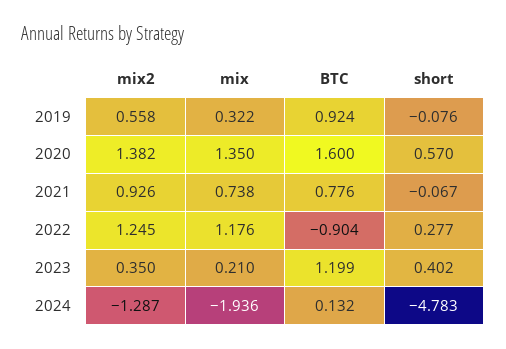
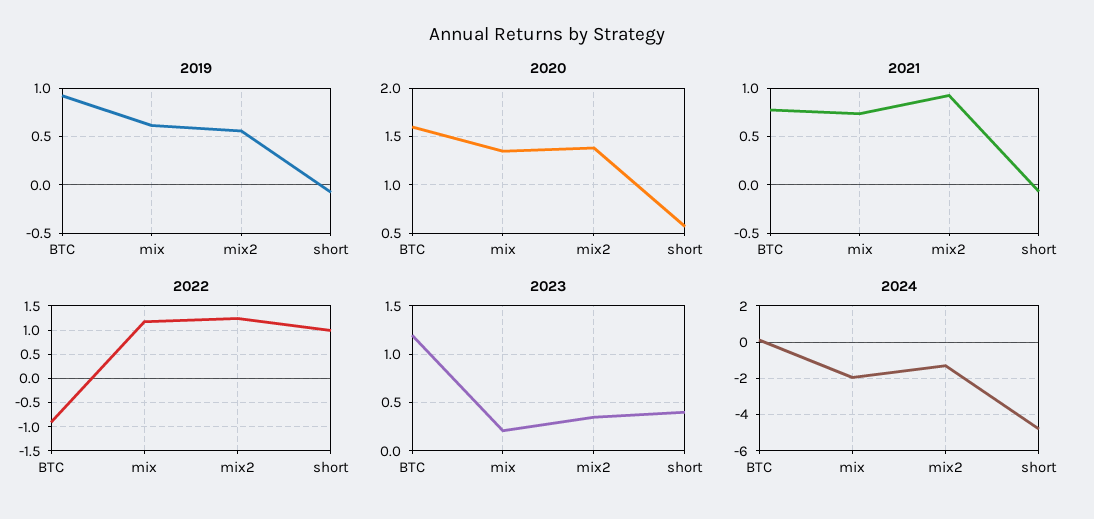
2019, mix: 0.322 -> 0.6
2022, short: 0.277 -> 1

